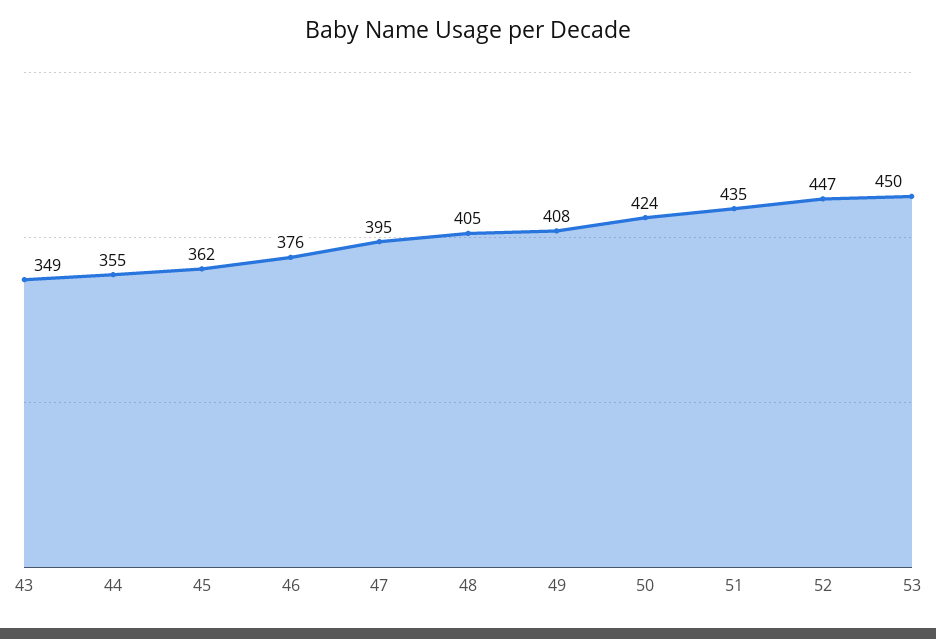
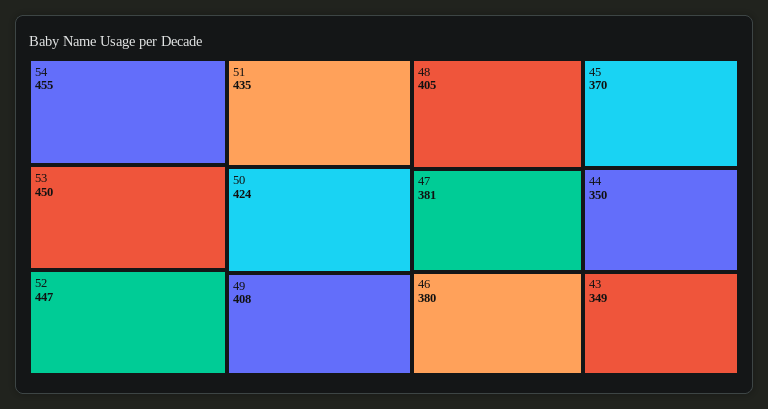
44: 355 -> 350
45: 362 -> 370
46: 376 -> 380
47: 395 -> 381
54: none -> 455

